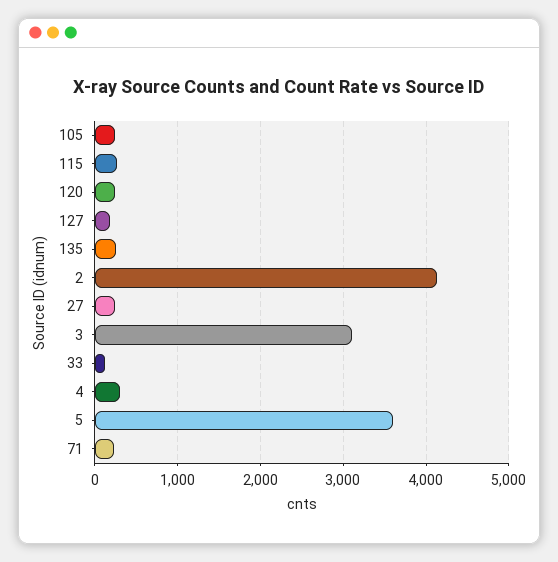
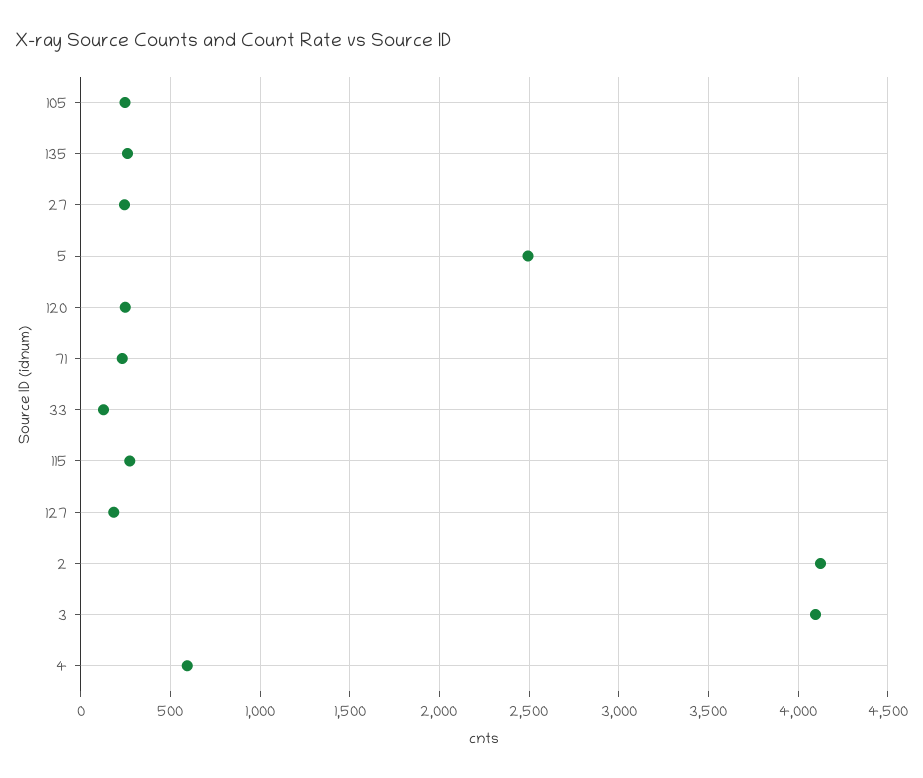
3: 3100 -> 4100
4: 300 -> 600
5: 3600 -> 2500

